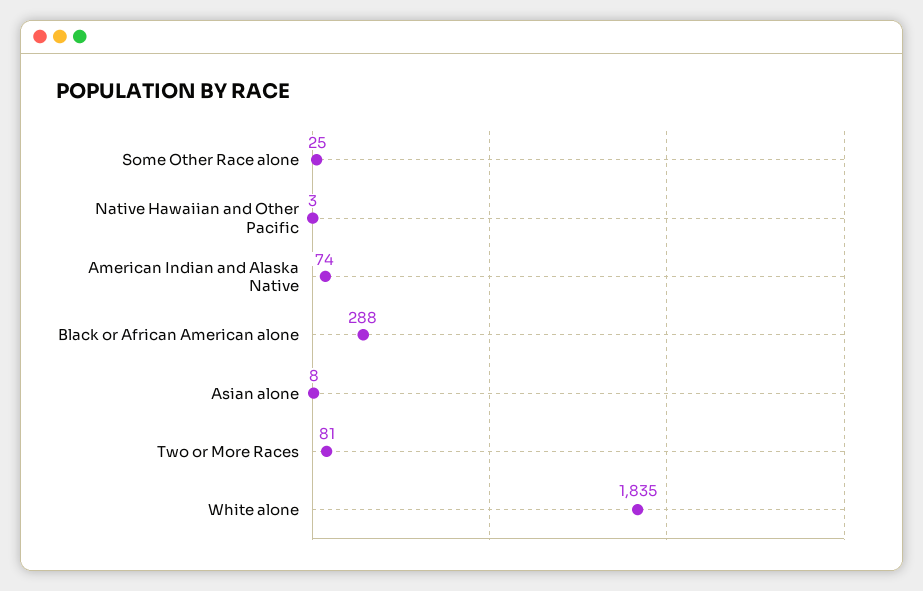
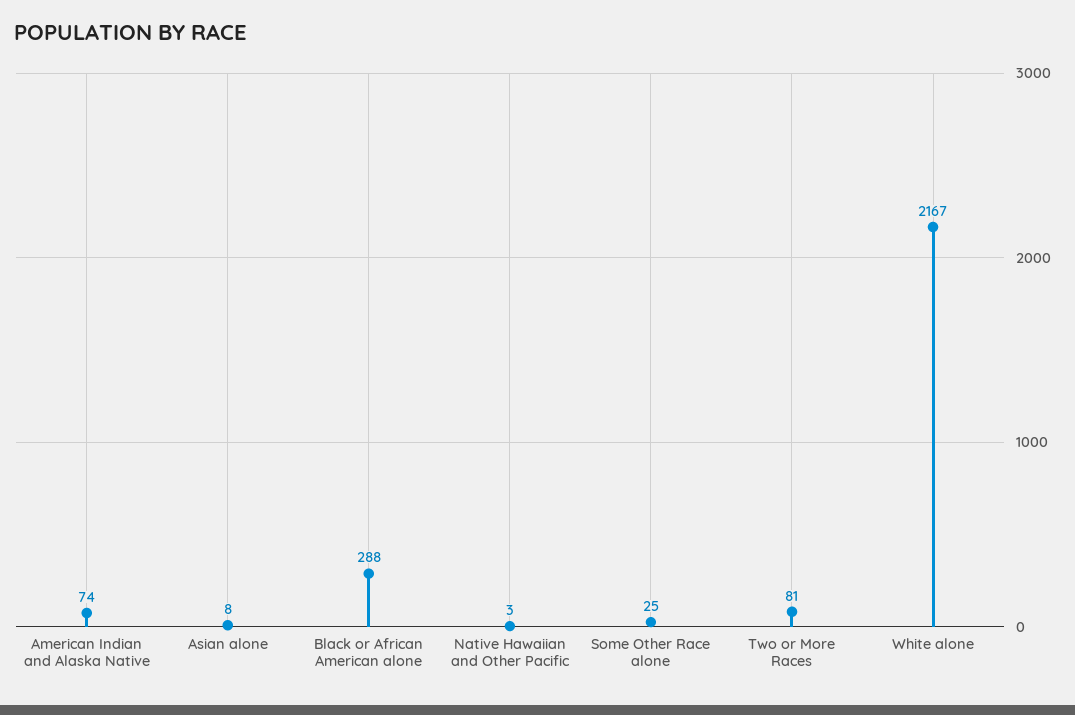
White alone: 1835 -> 2167

